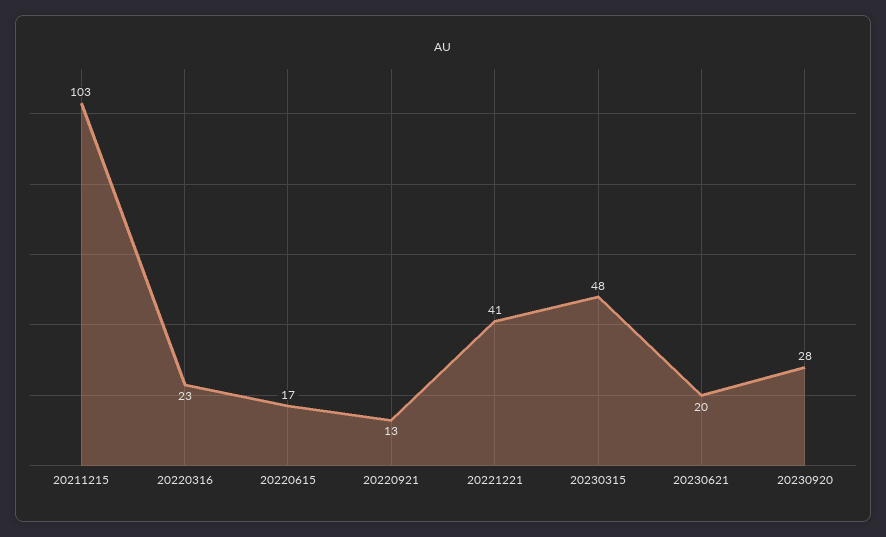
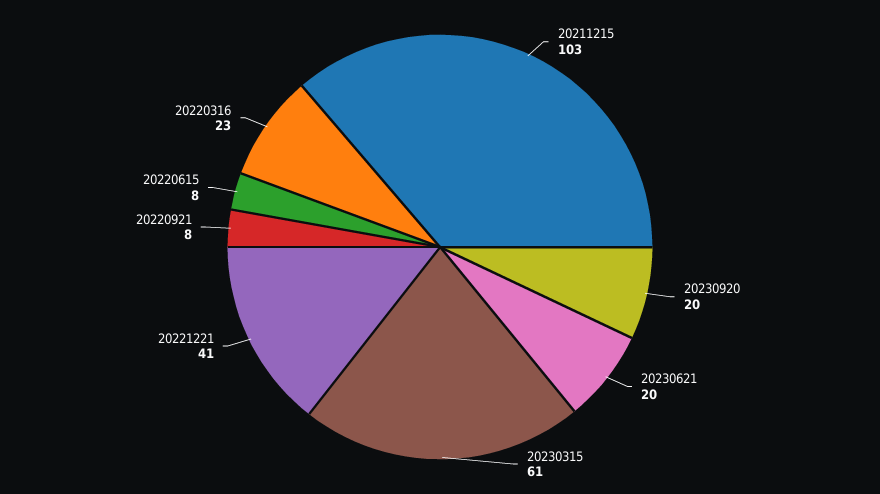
20220615: 17 -> 8
20220921: 13 -> 8
20230315: 48 -> 61
20230920: 28 -> 20

